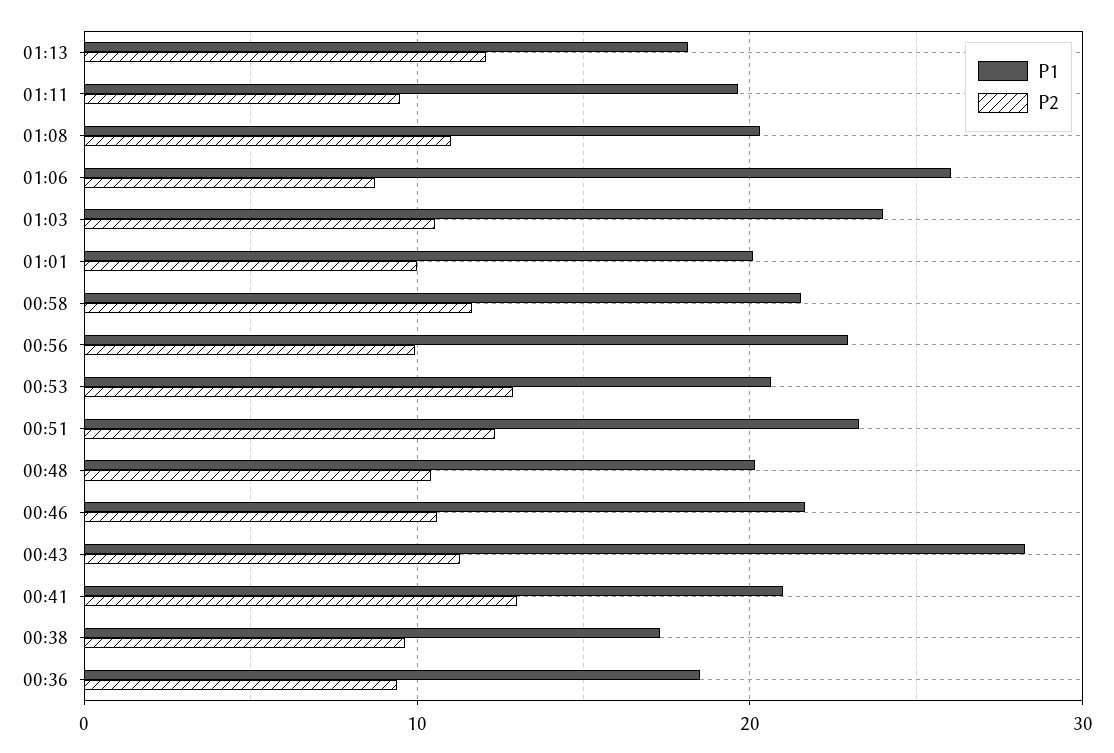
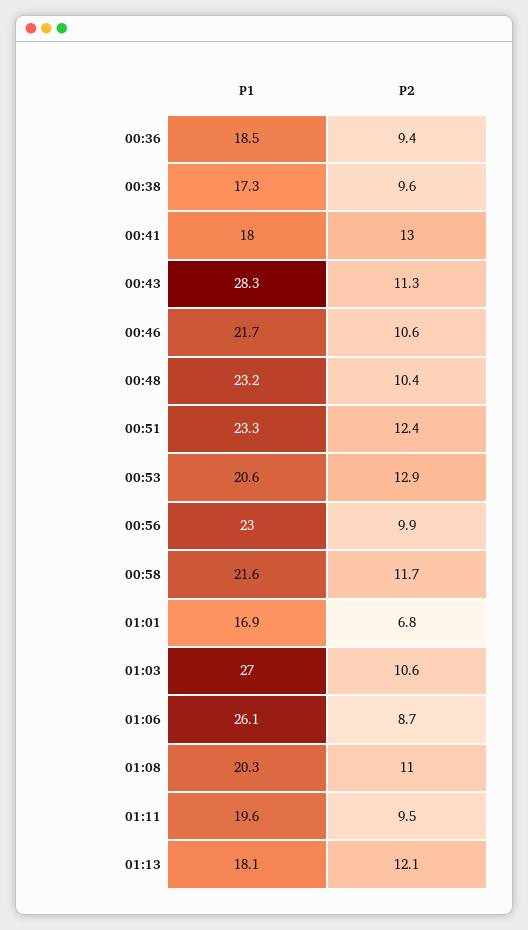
P1, 01:03: 24 -> 27
P1, 01:01: 20 -> 16.9
P2, 01:01: 10 -> 6.8
P1, 00:48: 20 -> 23.2
P1, 00:41: 21 -> 18

